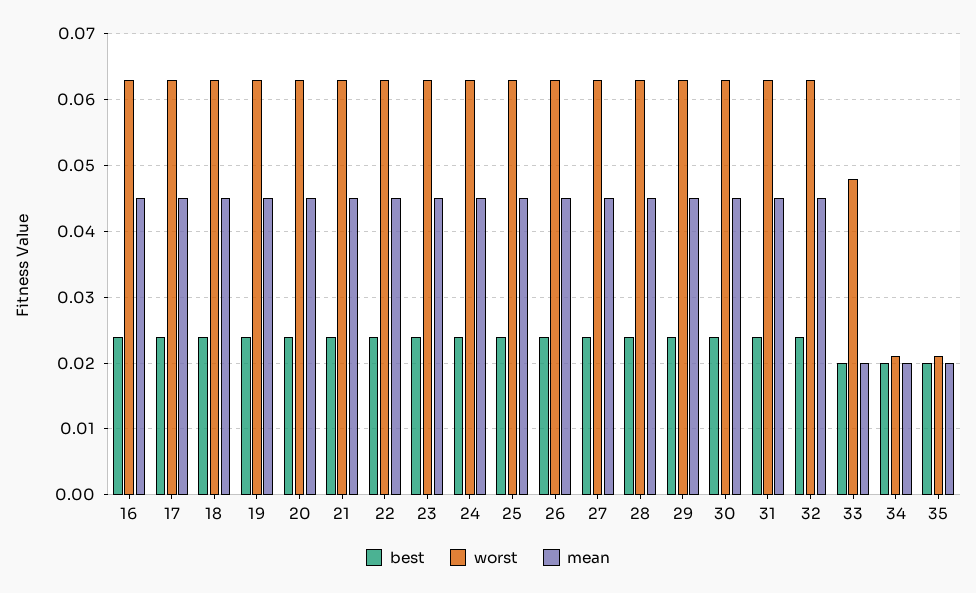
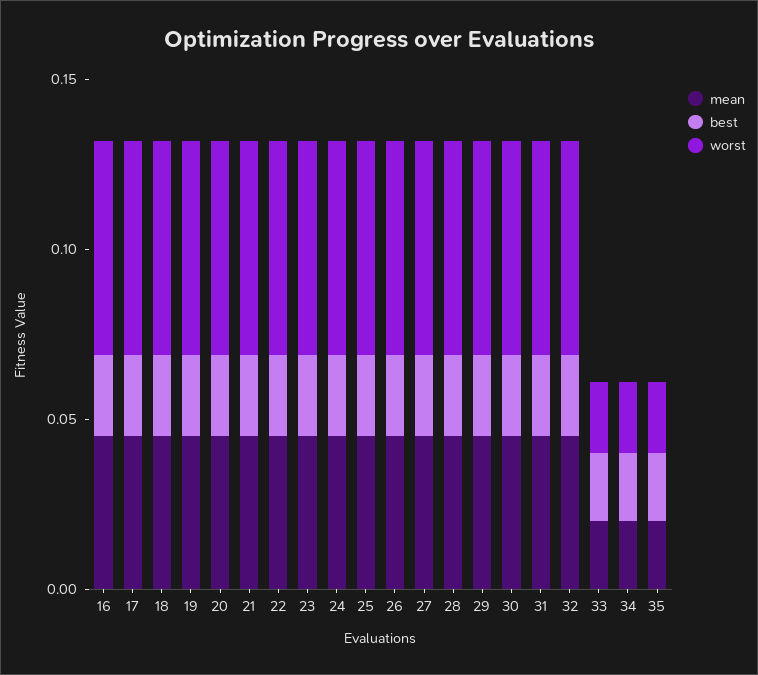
worst, 33: 0.048 -> 0.02

